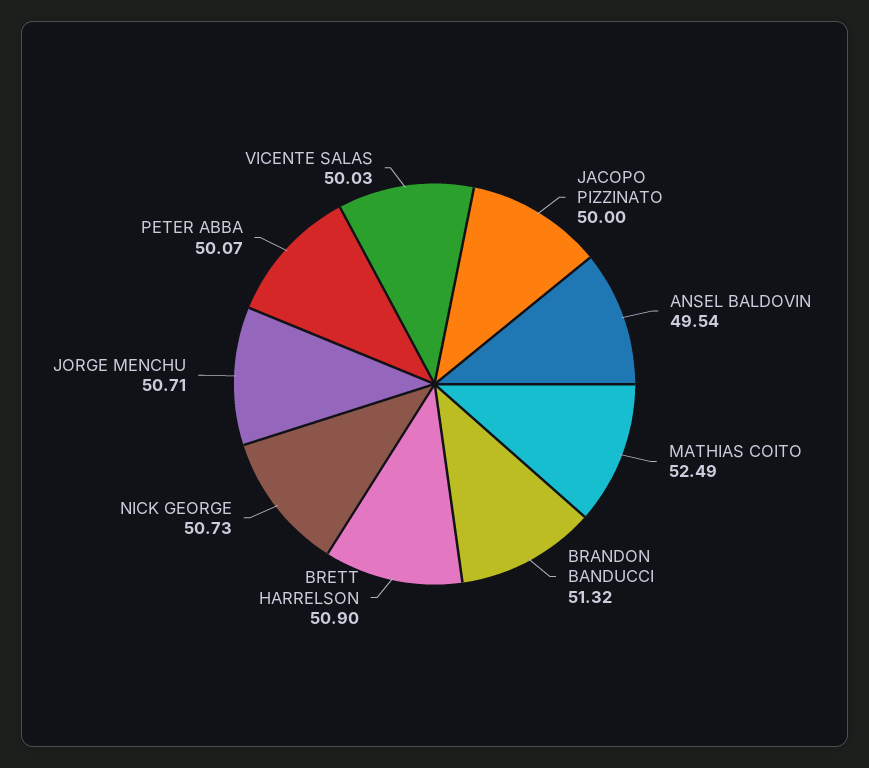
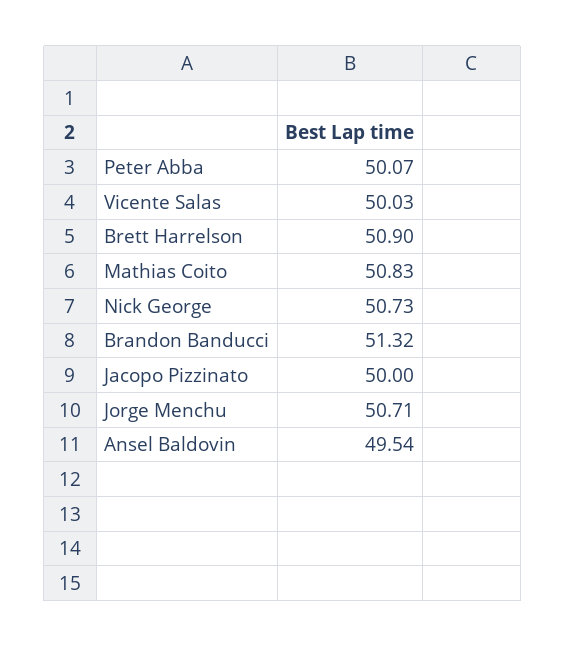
MATHIAS COITO: 52.49 -> 50.83

